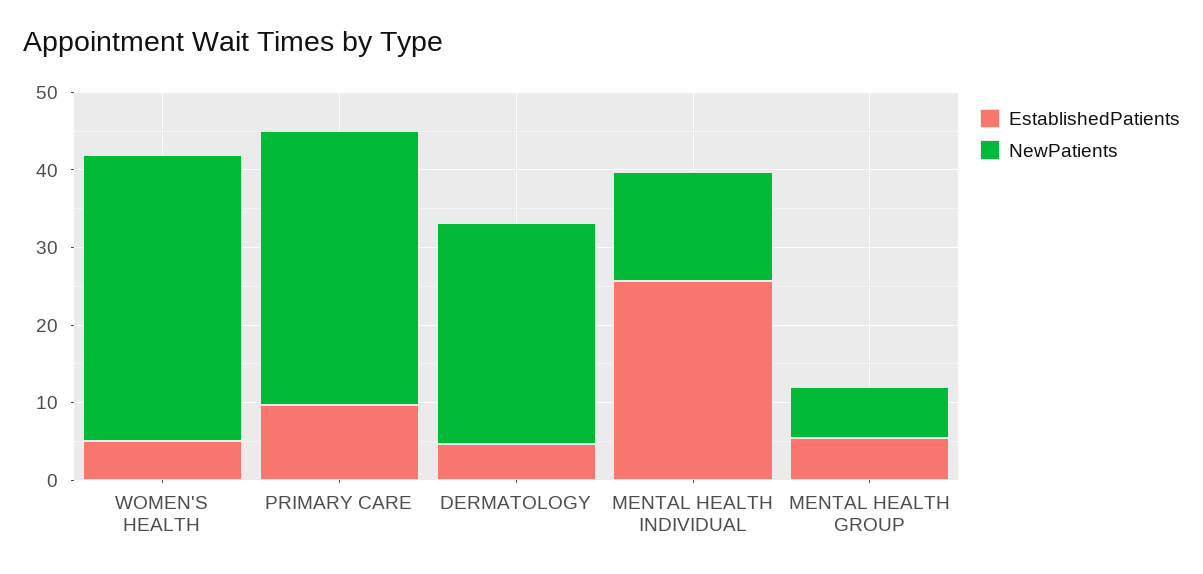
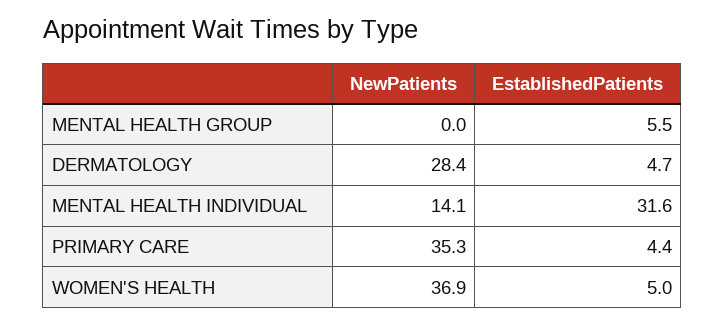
EstablishedPatients, PRIMARY CARE: 10 -> 4.4
EstablishedPatients, MENTAL HEALTH INDIVIDUAL: 26 -> 31.6
NewPatients, MENTAL HEALTH GROUP: 6 -> 0

